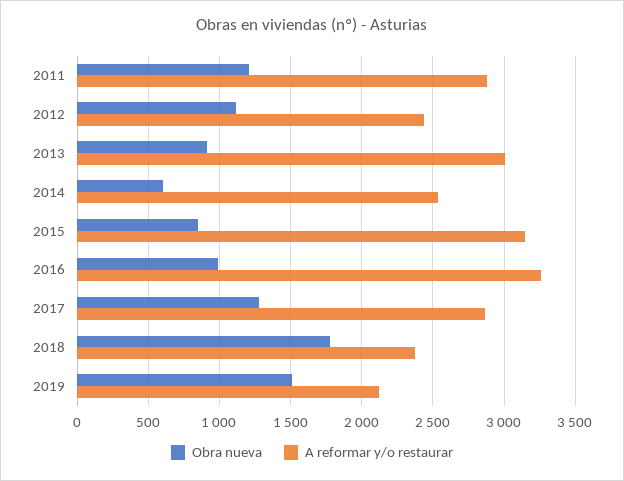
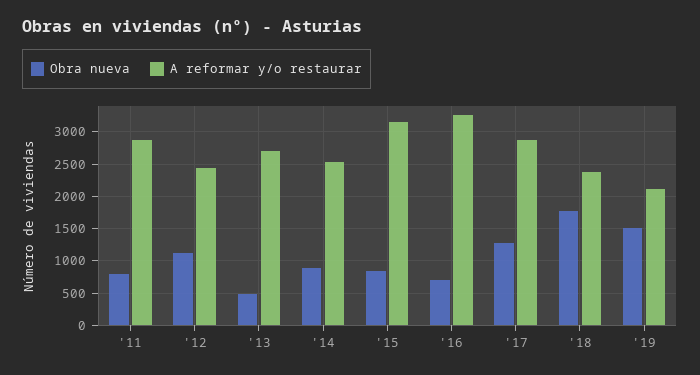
Obra nueva, 2011: 1200 -> 800
Obra nueva, 2013: 900 -> 500
A reformar y/o restaurar, 2013: 3000 -> 2700
Obra nueva, 2014: 600 -> 900
Obra nueva, 2016: 1000 -> 700

